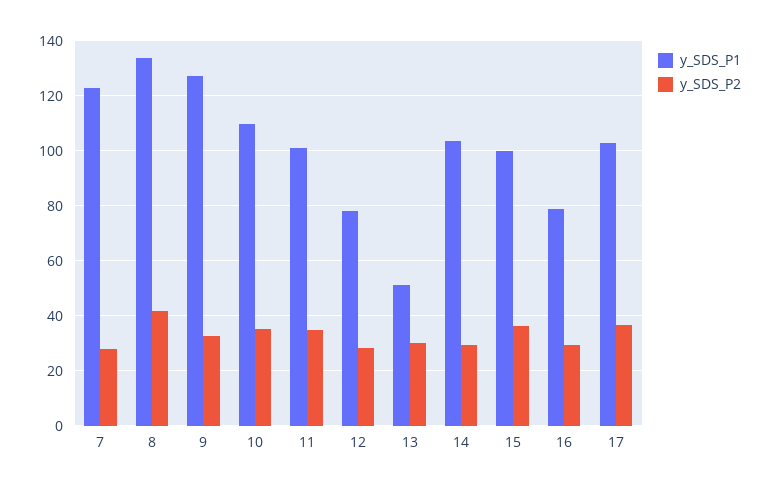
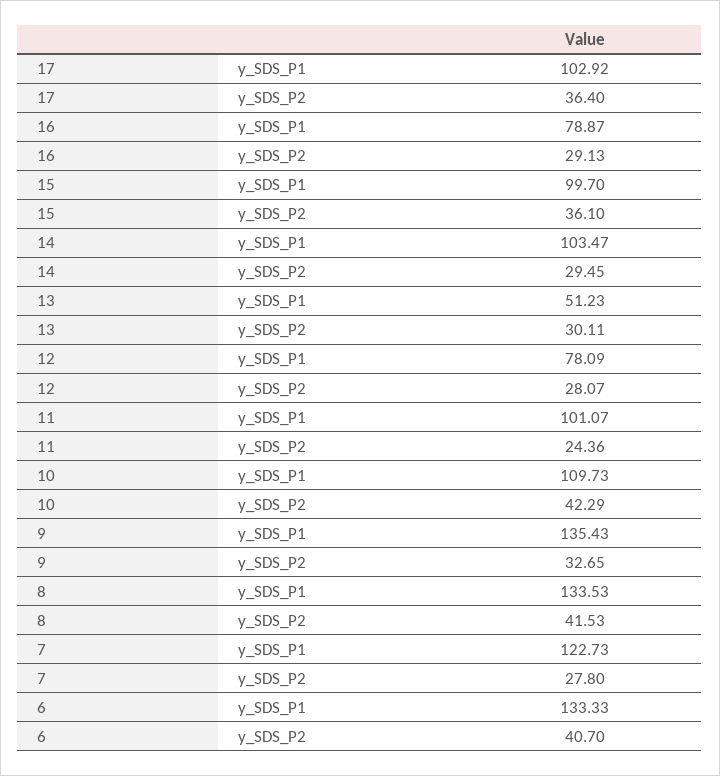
y_SDS_P1, 9: 127.5 -> 135.43
y_SDS_P2, 10: 35 -> 42.29
y_SDS_P2, 11: 35 -> 24.36
y_SDS_P1, 6: none -> 133.33
y_SDS_P2, 6: none -> 40.7

